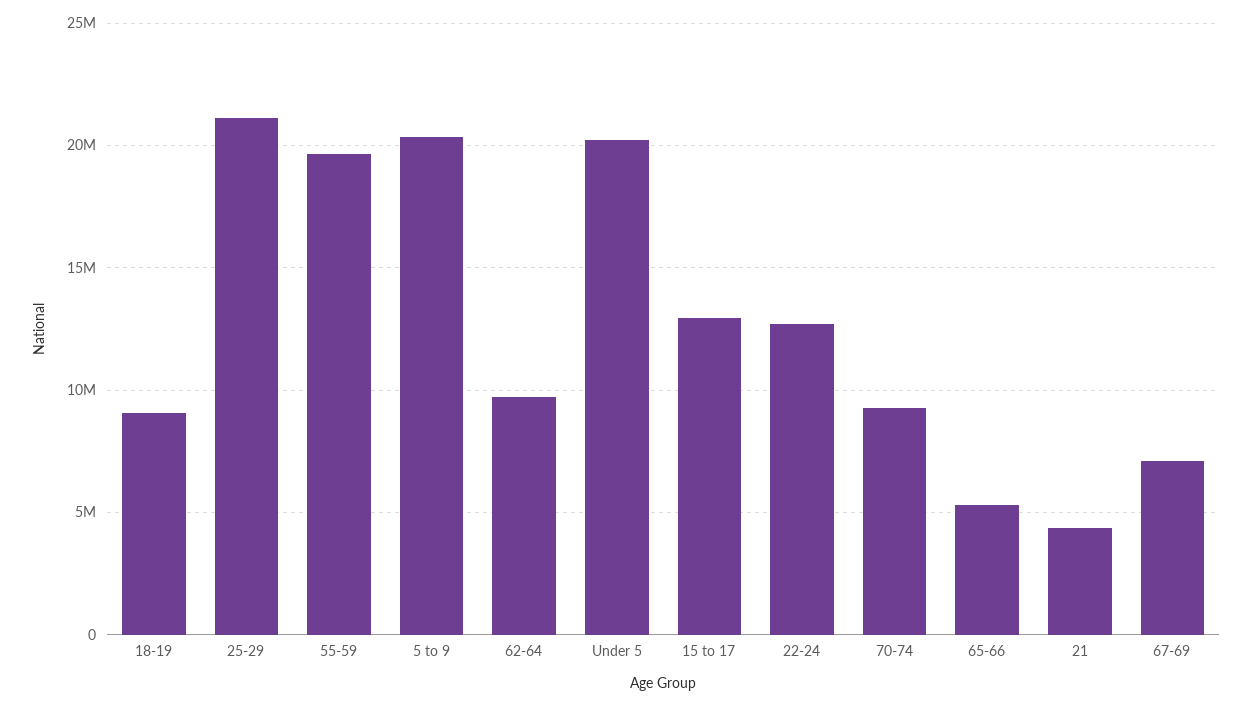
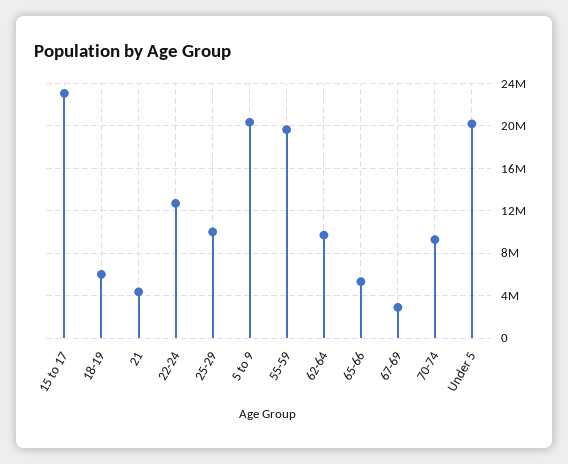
18-19: 9000000 -> 6000000
25-29: 21000000 -> 10000000
15 to 17: 13000000 -> 23000000
67-69: 7000000 -> 3000000

